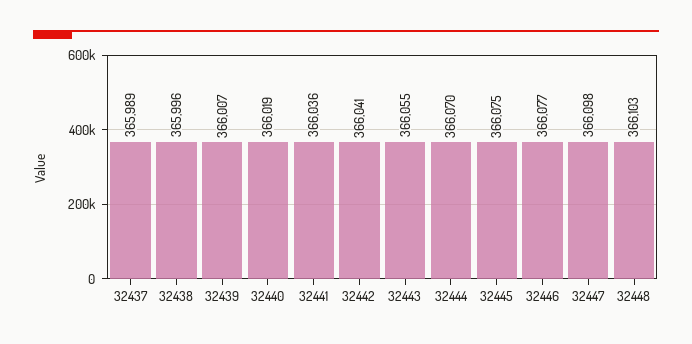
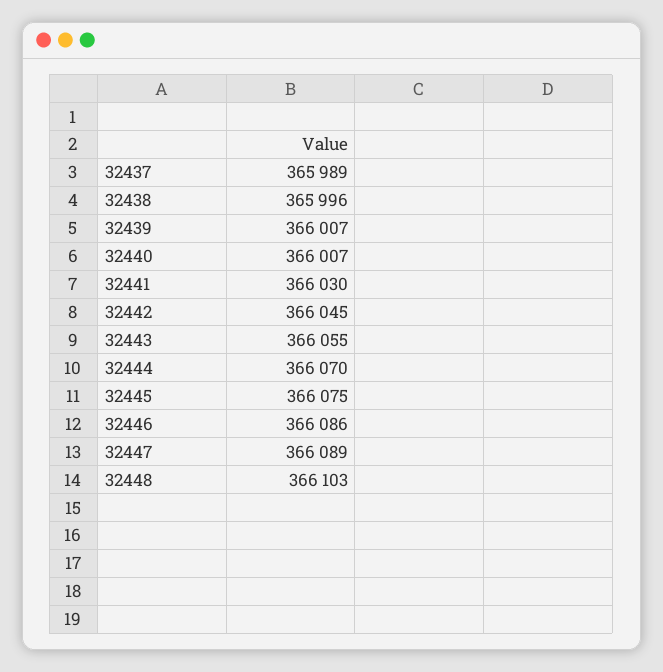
32440: 366019 -> 366007
32441: 366036 -> 366030
32442: 366041 -> 366045
32446: 366077 -> 366086
32447: 366098 -> 366089

